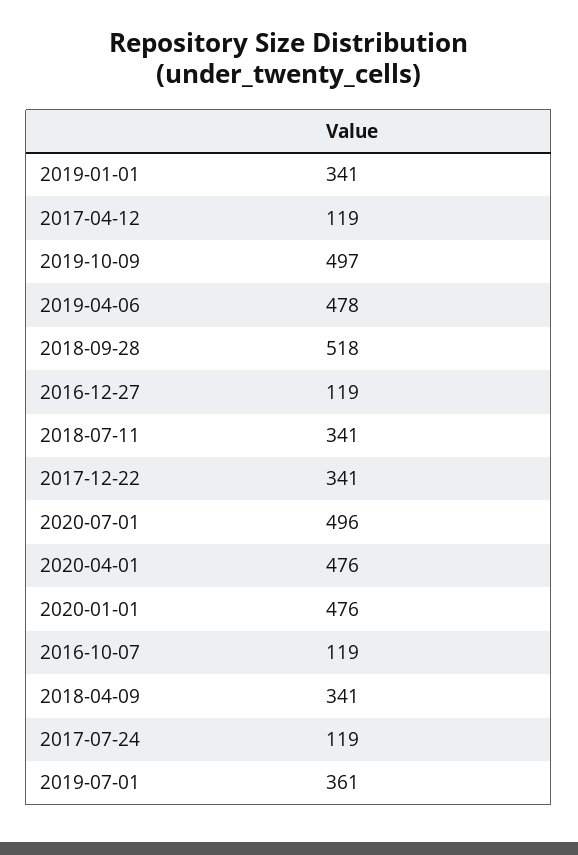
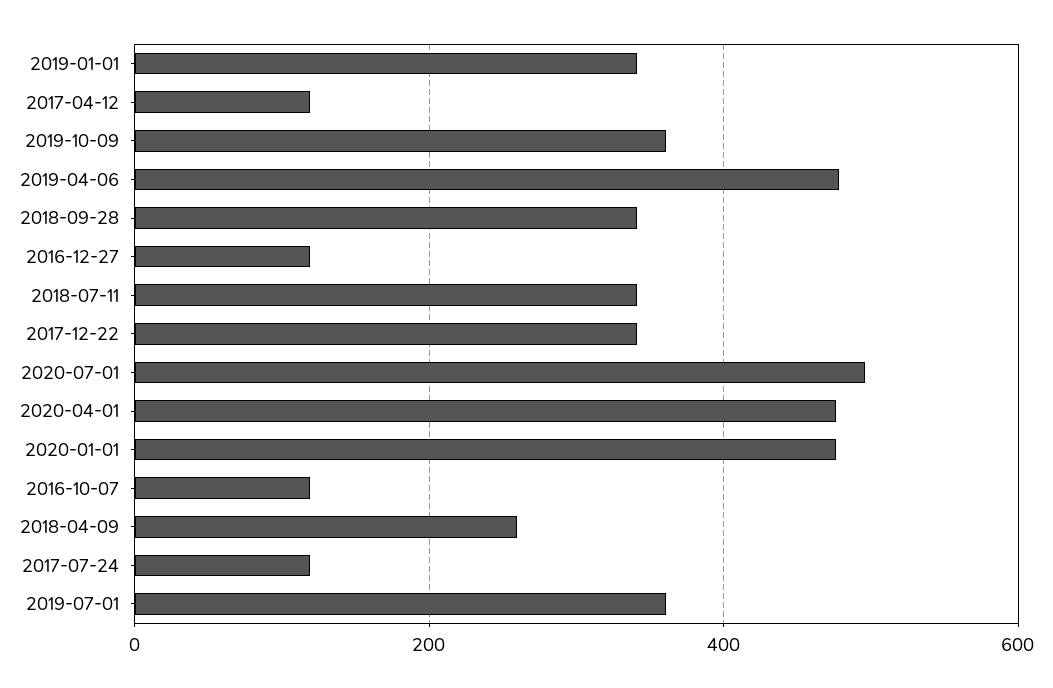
2019-10-09: 497 -> 360
2018-09-28: 518 -> 340
2018-04-09: 341 -> 260

